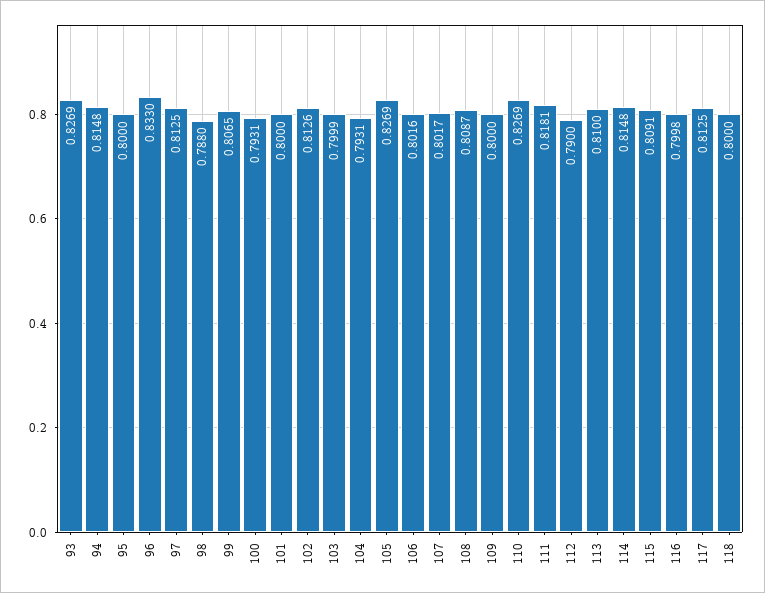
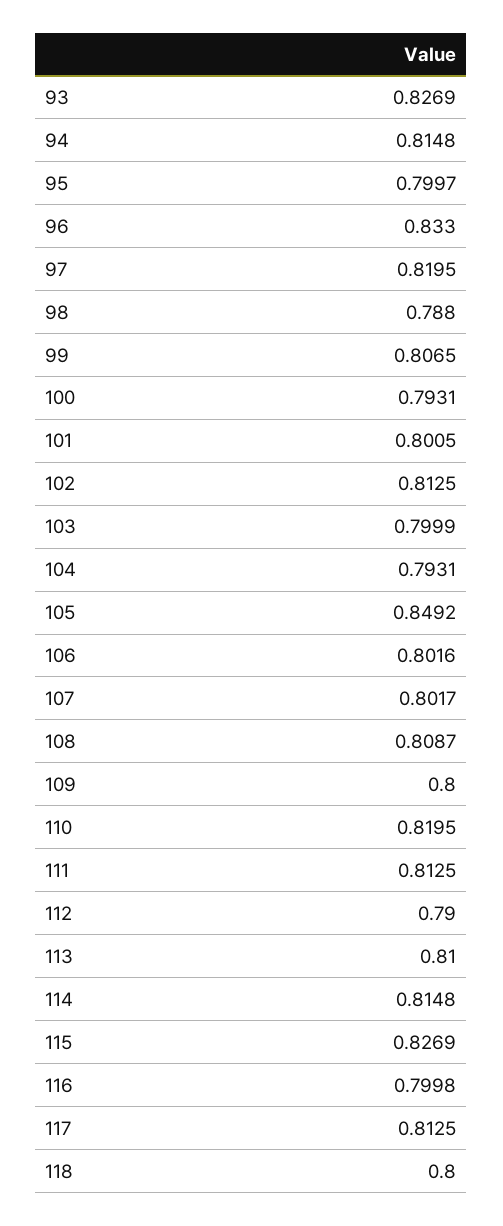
95: 0.8 -> 0.7997
97: 0.8125 -> 0.8195
101: 0.8 -> 0.8005
102: 0.8126 -> 0.8125
105: 0.8269 -> 0.8492
110: 0.8269 -> 0.8195
111: 0.8181 -> 0.8125
115: 0.8091 -> 0.8269

